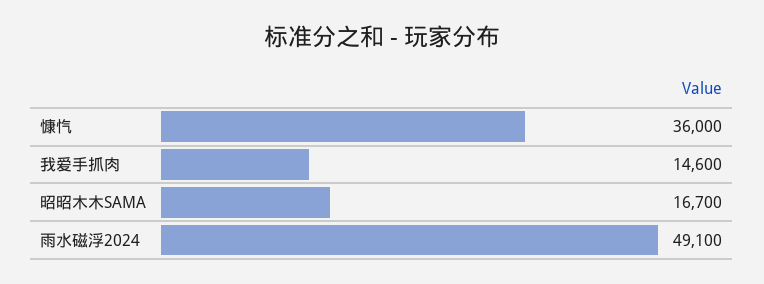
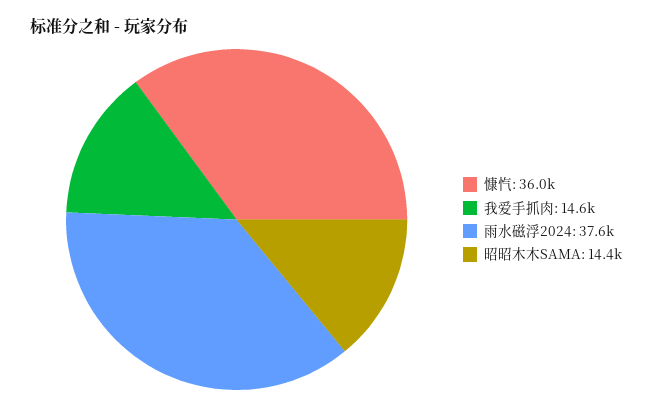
昭昭木木SAMA: 16700 -> 14400
雨水磁浮2024: 49100 -> 37600

